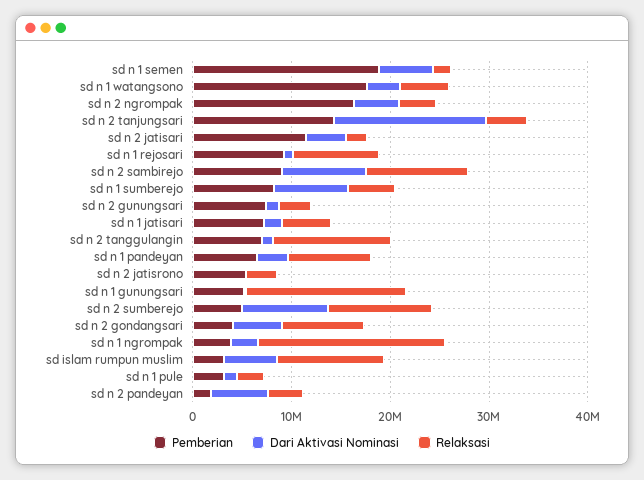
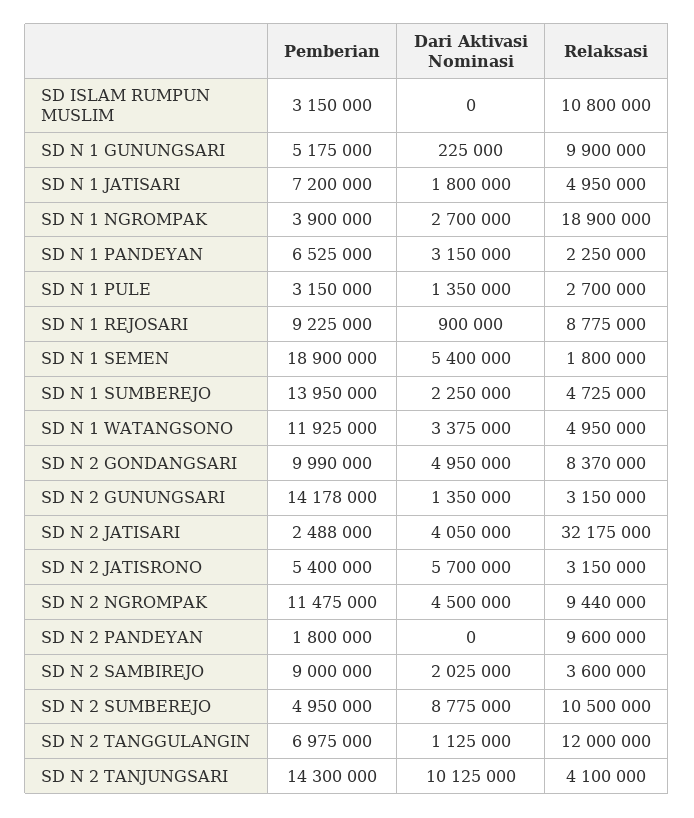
Pemberian, sd n 1 watangsono: 18000000 -> 11925000
Pemberian, sd n 2 ngrompak: 16000000 -> 11475000
Relaksasi, sd n 2 ngrompak: 4000000 -> 9440000
Dari Aktivasi Nominasi, sd n 2 tanjungsari: 16000000 -> 10125000
Pemberian, sd n 2 jatisari: 12000000 -> 2488000
Relaksasi, sd n 2 jatisari: 2000000 -> 32175000
Dari Aktivasi Nominasi, sd n 2 sambirejo: 8000000 -> 2025000
Relaksasi, sd n 2 sambirejo: 10000000 -> 3600000
Pemberian, sd n 1 sumberejo: 8000000 -> 13950000
Dari Aktivasi Nominasi, sd n 1 sumberejo: 8000000 -> 2250000
Pemberian, sd n 2 gunungsari: 8000000 -> 14178000
Relaksasi, sd n 1 pandeyan: 8000000 -> 2250000
Dari Aktivasi Nominasi, sd n 2 jatisrono: 0 -> 5700000
Relaksasi, sd n 1 gunungsari: 16000000 -> 9900000
Pemberian, sd n 2 gondangsari: 4000000 -> 9990000
Dari Aktivasi Nominasi, sd islam rumpun muslim: 6000000 -> 0
Dari Aktivasi Nominasi, sd n 2 pandeyan: 6000000 -> 0
Relaksasi, sd n 2 pandeyan: 4000000 -> 9600000

